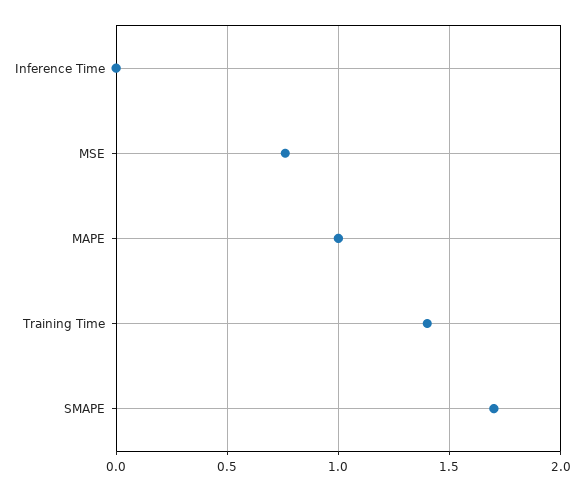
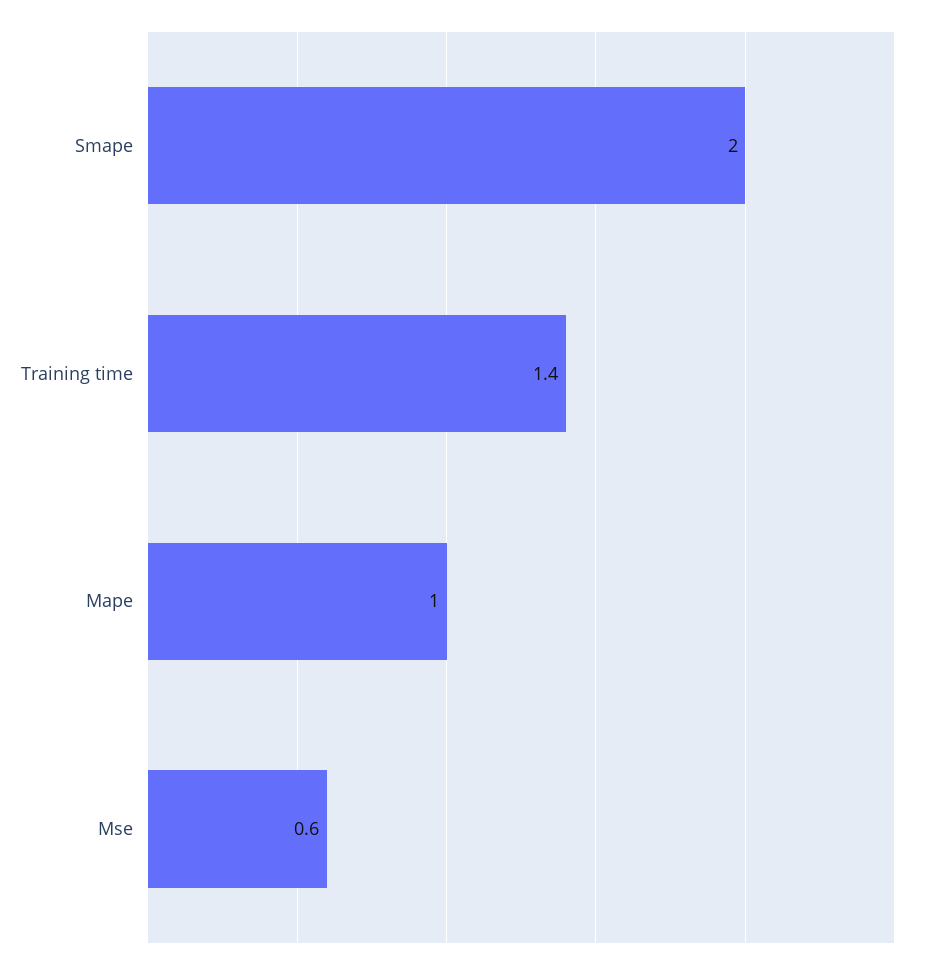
Inference Time: 0 -> none
MSE: 0.75 -> 0.6
SMAPE: 1.7 -> 2

